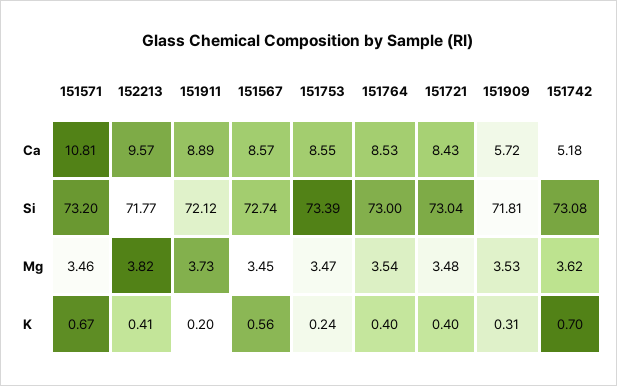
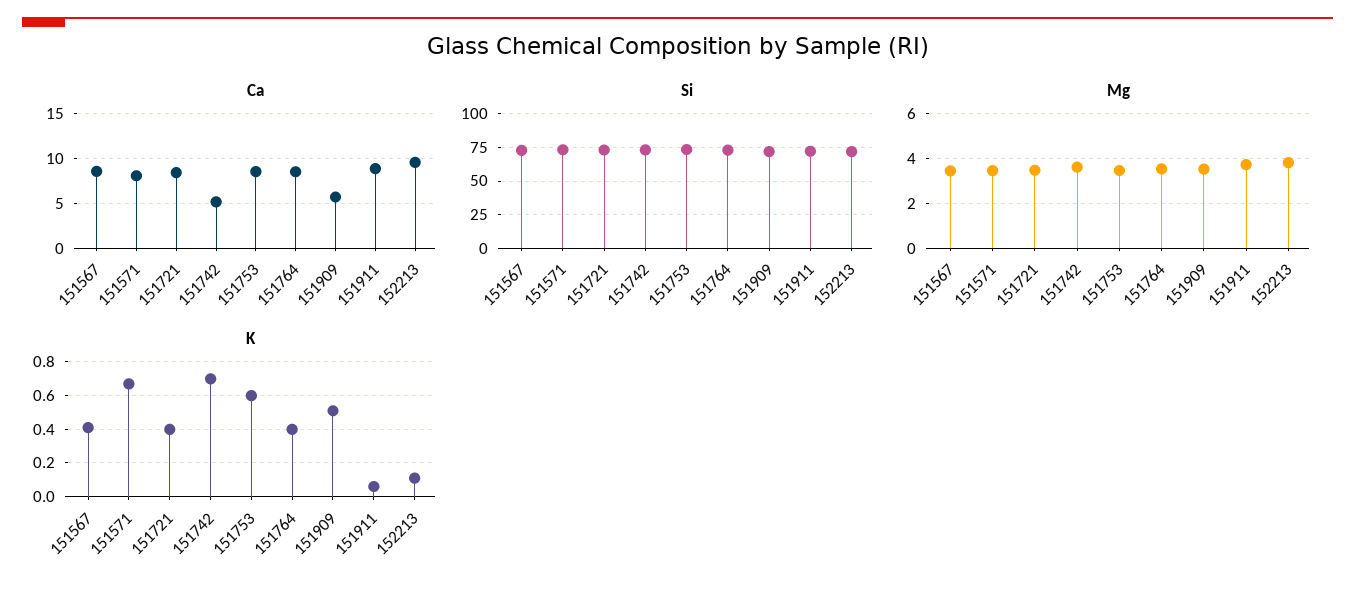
Ca, 151571: 10.81 -> 8
K, 152213: 0.41 -> 0.1
K, 151911: 0.2 -> 0.05
K, 151567: 0.56 -> 0.4
K, 151753: 0.24 -> 0.6
K, 151909: 0.31 -> 0.5

